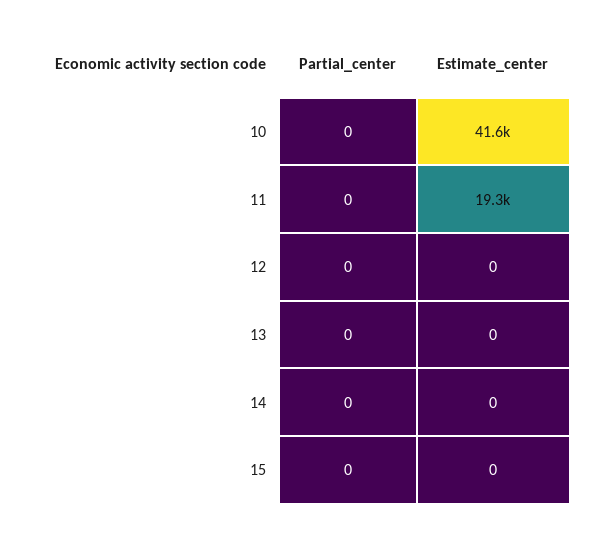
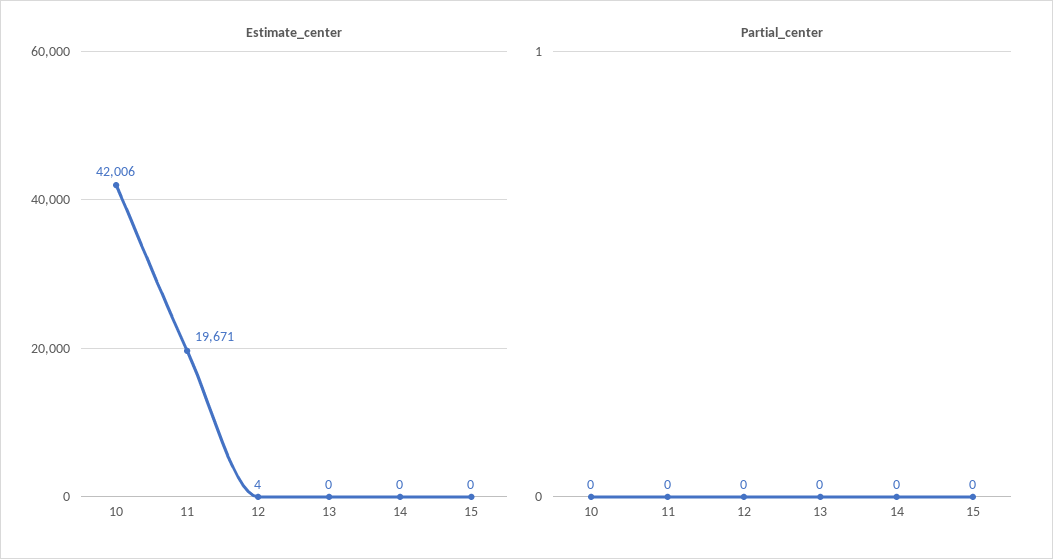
Estimate_center, 10: 41600 -> 42006
Estimate_center, 11: 19300 -> 19671
Estimate_center, 12: 0 -> 4

